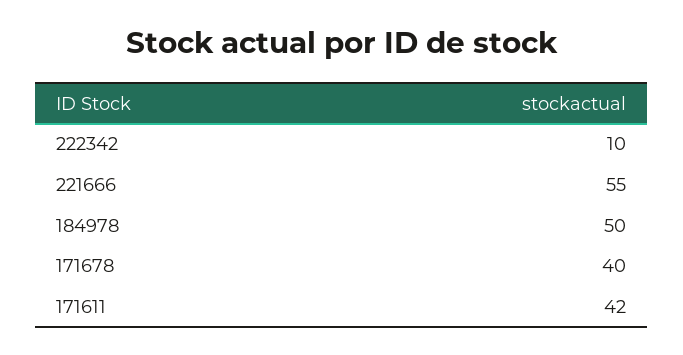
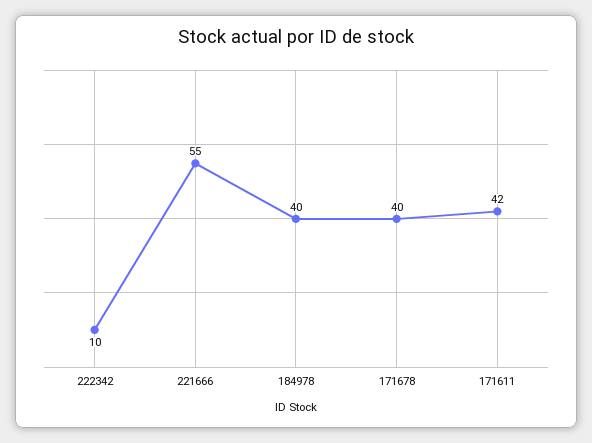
184978: 50 -> 40

